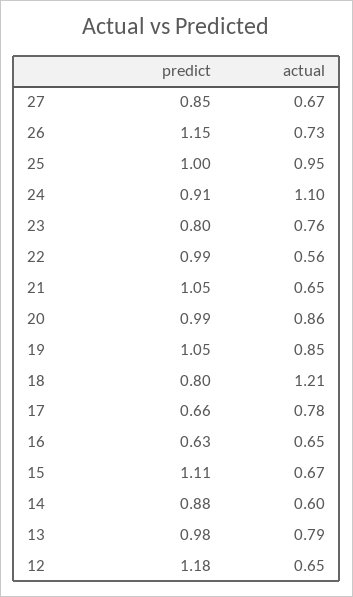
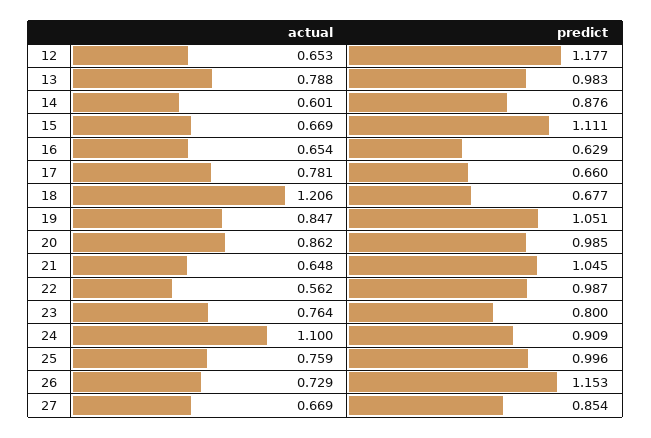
actual, 25: 0.95 -> 0.759
predict, 18: 0.8 -> 0.677

